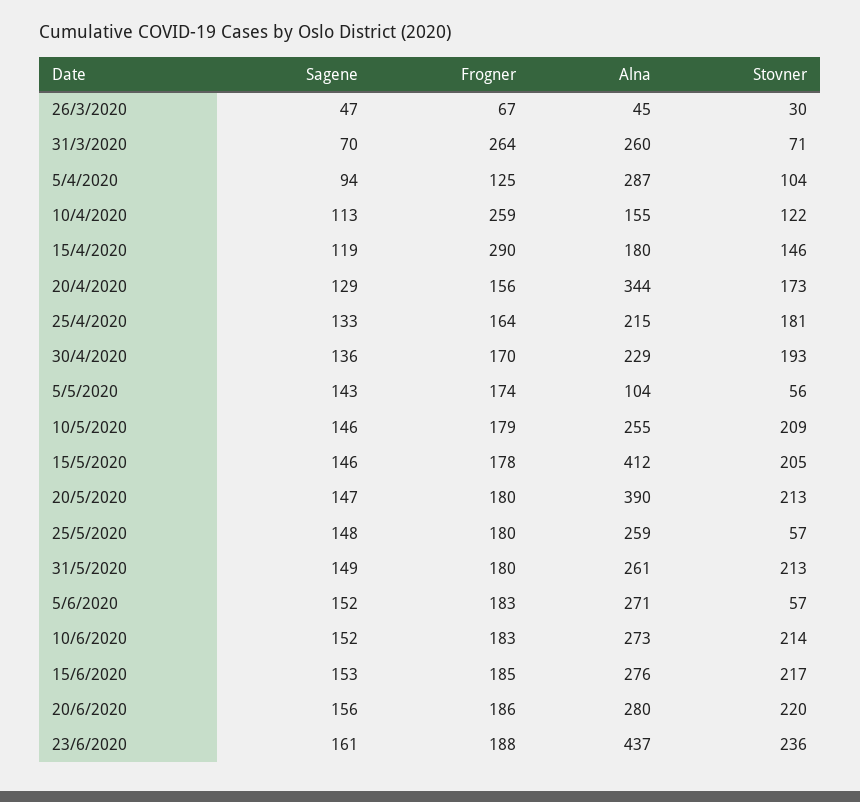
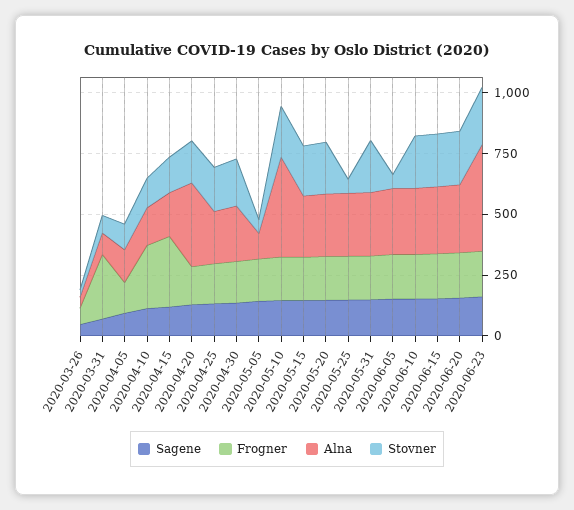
Alna, 31/3/2020: 260 -> 100
Alna, 5/4/2020: 287 -> 150
Alna, 10/5/2020: 255 -> 400
Alna, 15/5/2020: 412 -> 250
Alna, 20/5/2020: 390 -> 250

